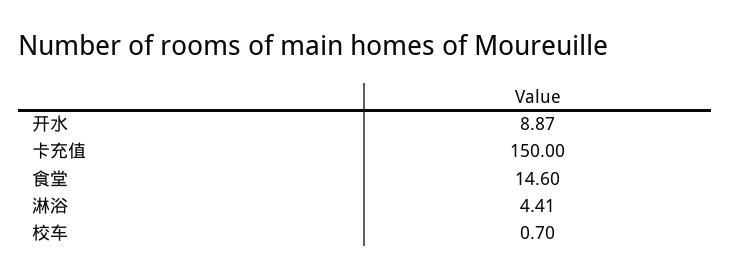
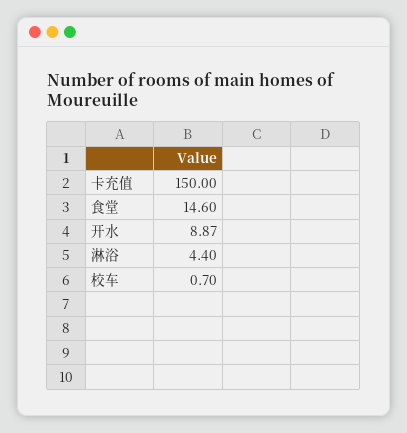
淋浴: 4.41 -> 4.4

